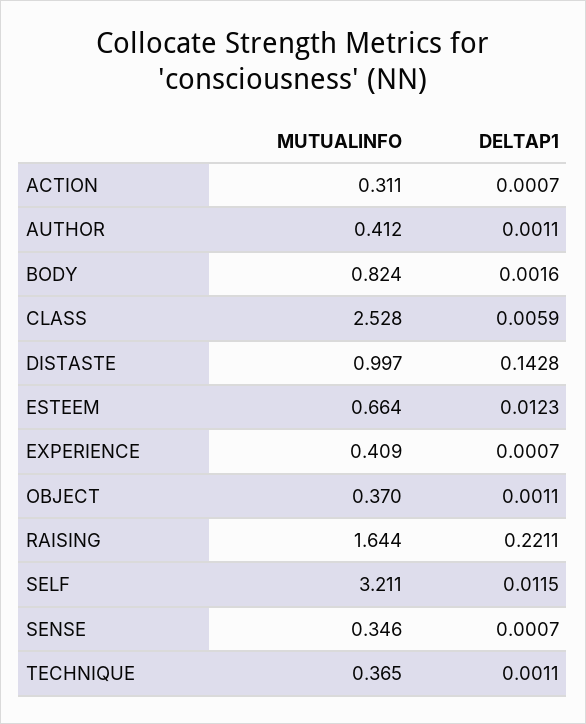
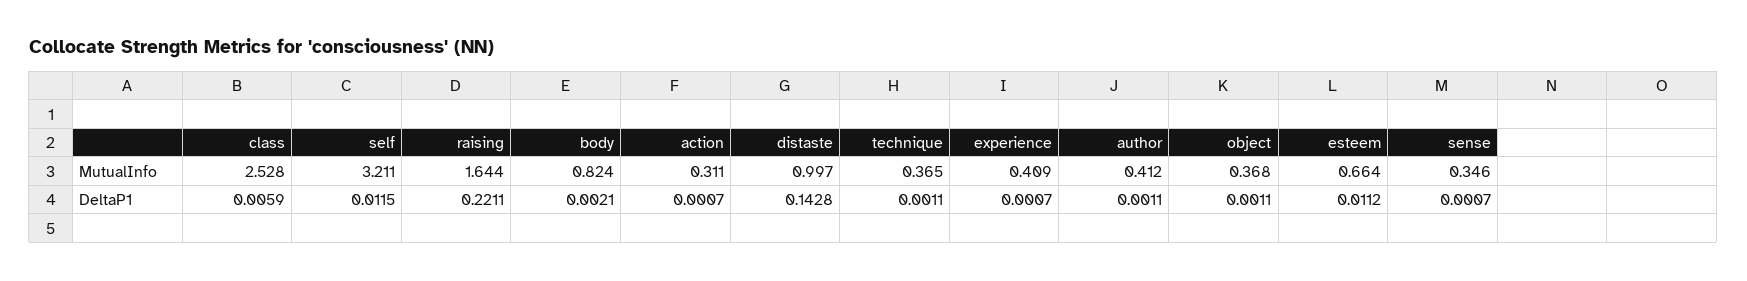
DELTAP1, BODY: 0.0016 -> 0.0021
DELTAP1, ESTEEM: 0.0123 -> 0.0112
MUTUALINFO, OBJECT: 0.37 -> 0.368

